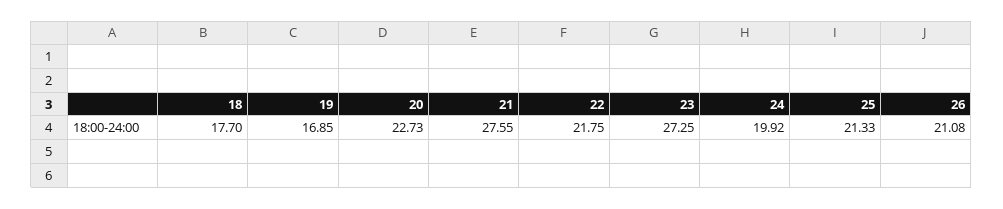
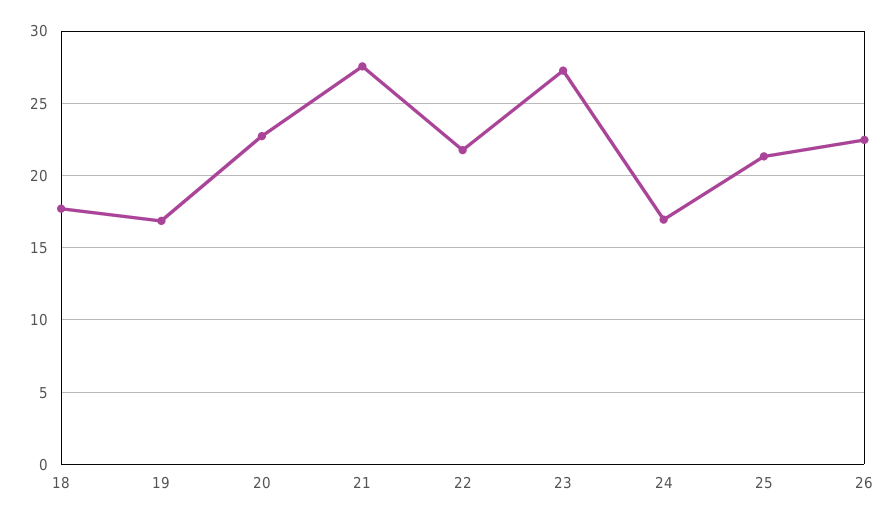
24: 19.92 -> 17
26: 21.08 -> 22.5

